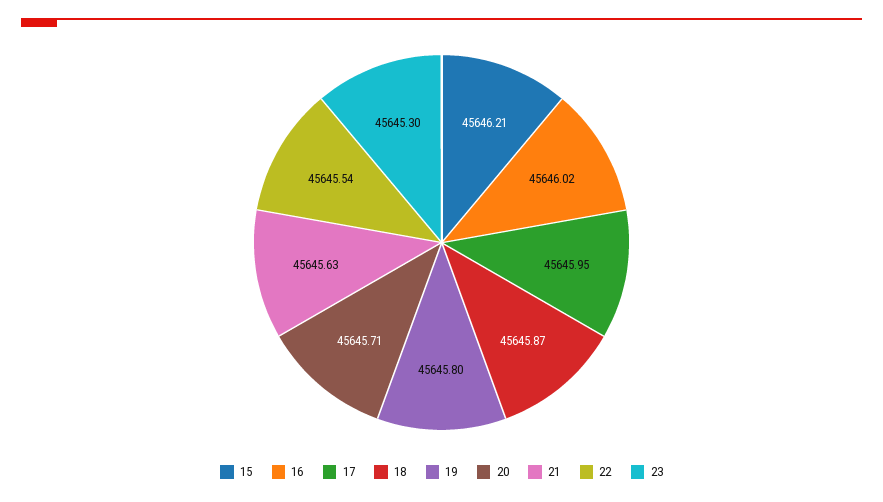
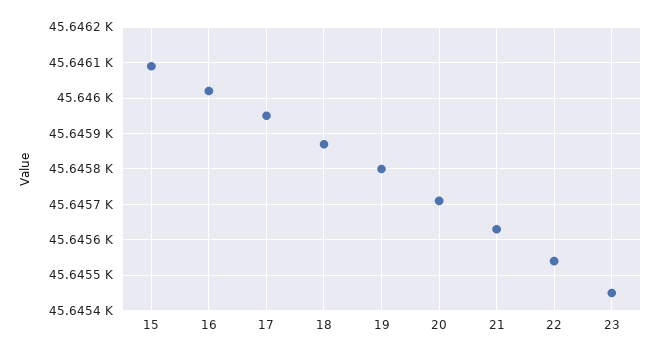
15: 45646.21 -> 45646.1
23: 45645.3 -> 45645.45

